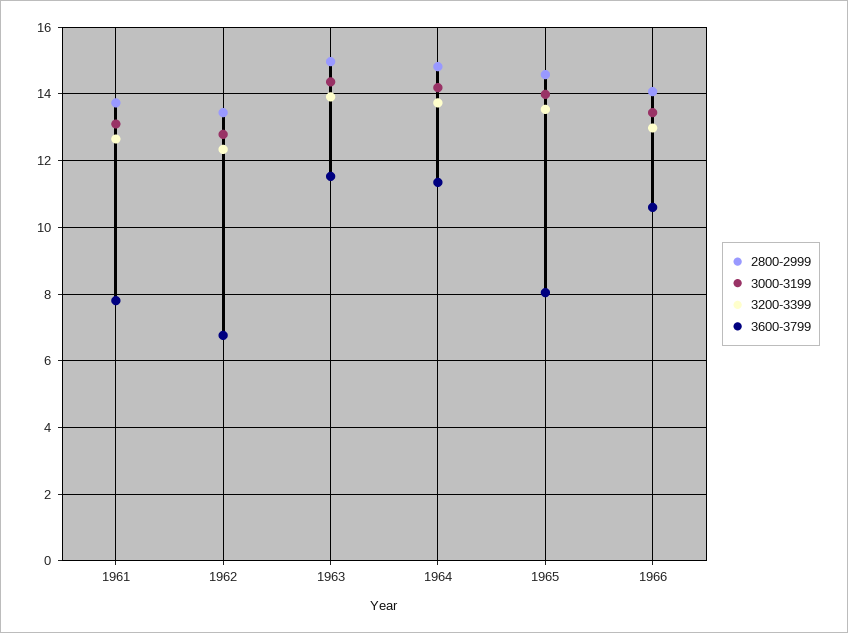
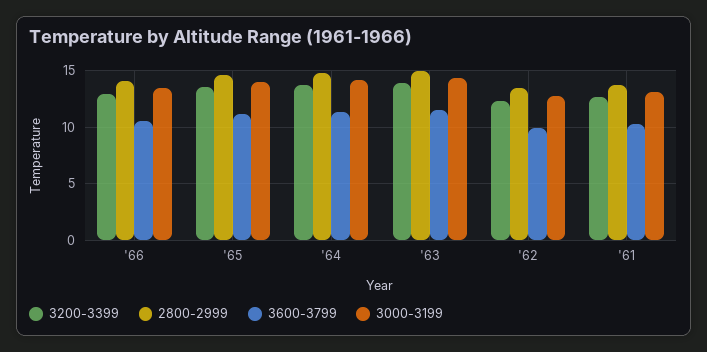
3600-3799, 1961: 7.8 -> 10
3600-3799, 1962: 6.8 -> 10
3600-3799, 1965: 8 -> 11

